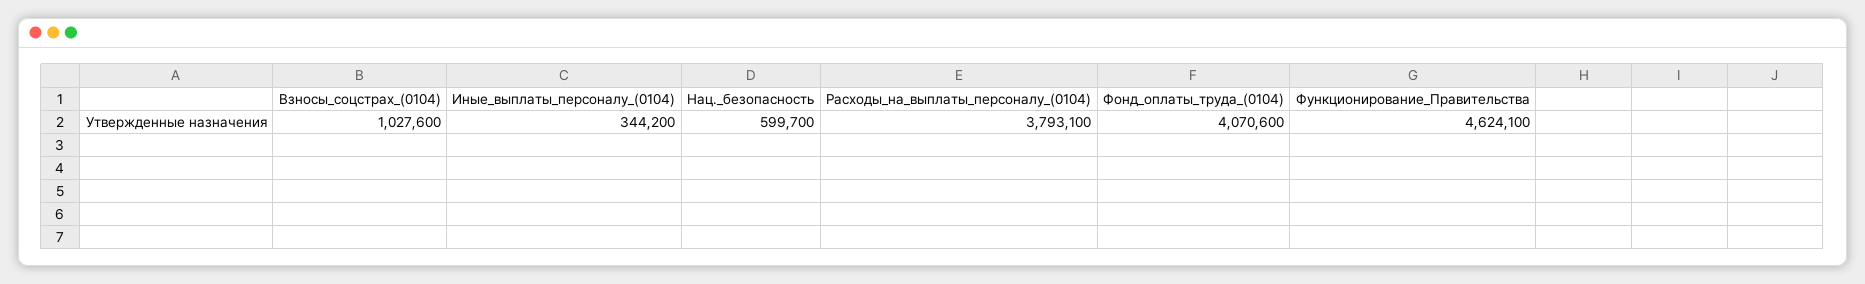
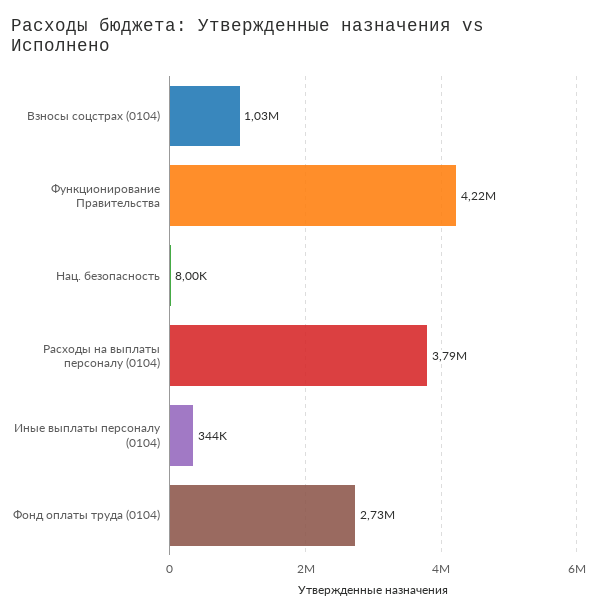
Нац._безопасность: 599700 -> 8000
Фонд_оплаты_труда_(0104): 4070600 -> 2730000
Функционирование_Правительства: 4624100 -> 4220000

